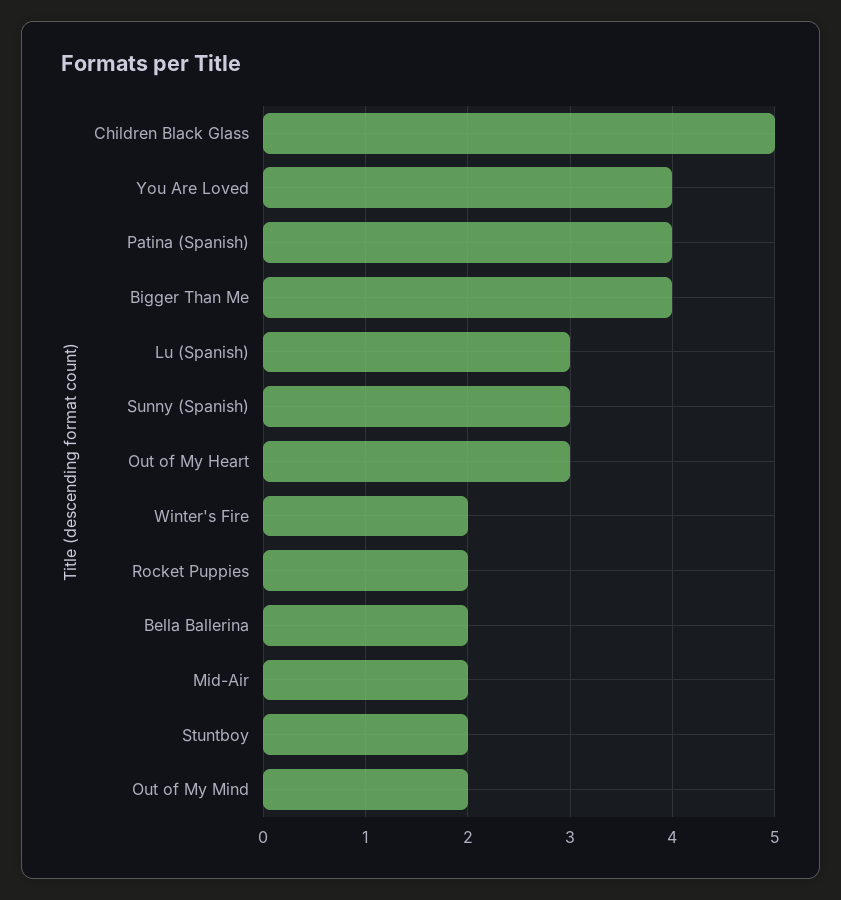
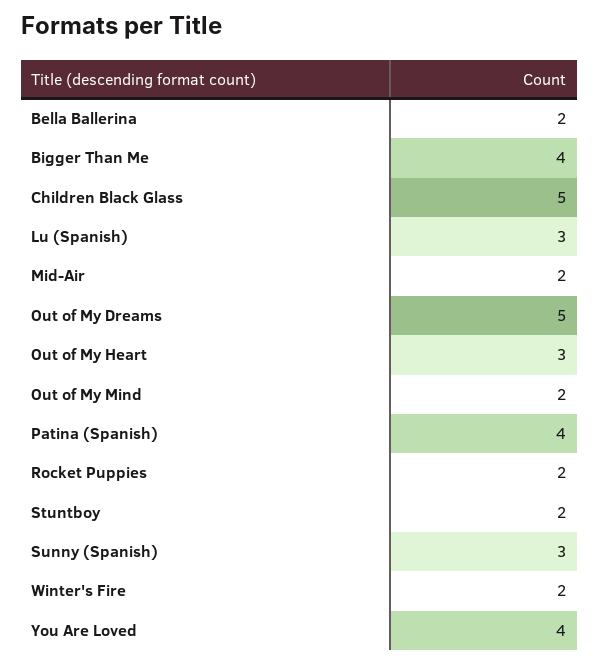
Out of My Dreams: none -> 5

